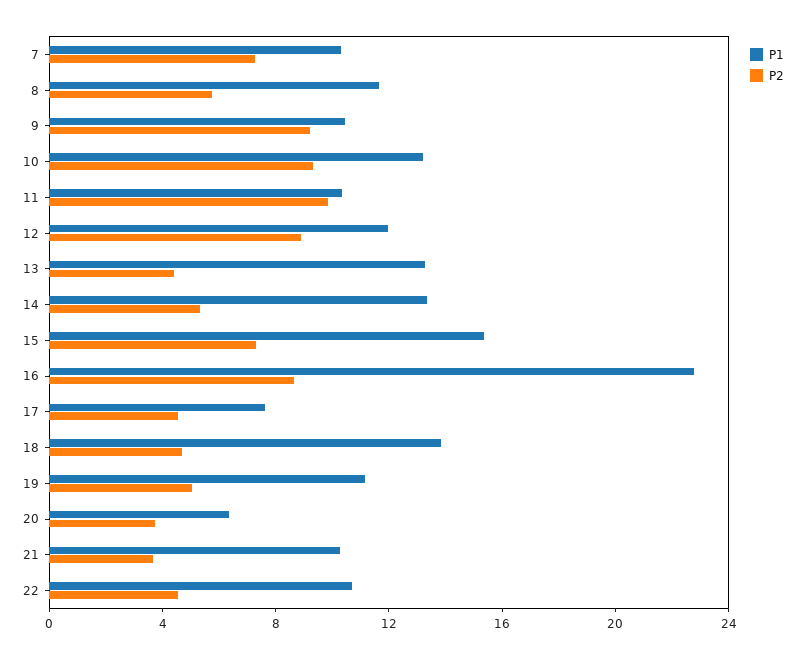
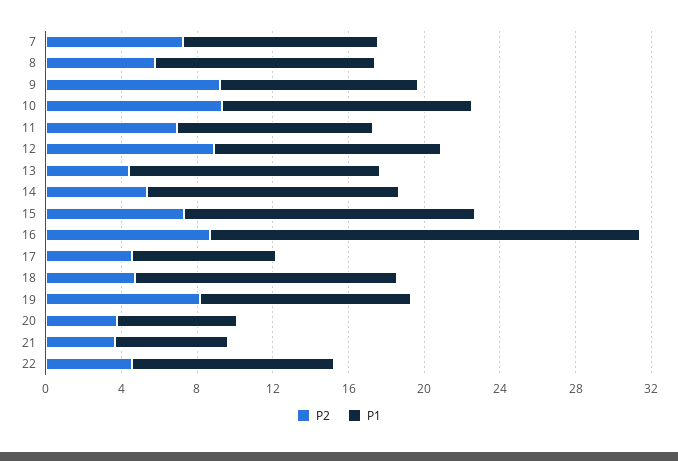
P2, 11: 10 -> 7
P2, 19: 5 -> 8
P1, 21: 10 -> 6

